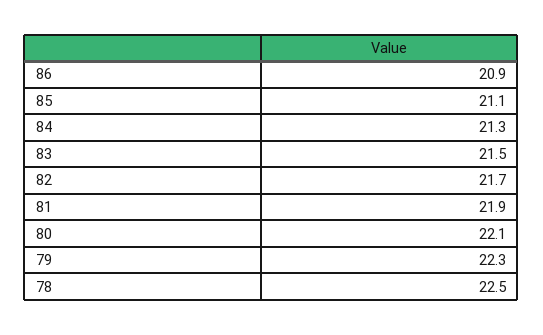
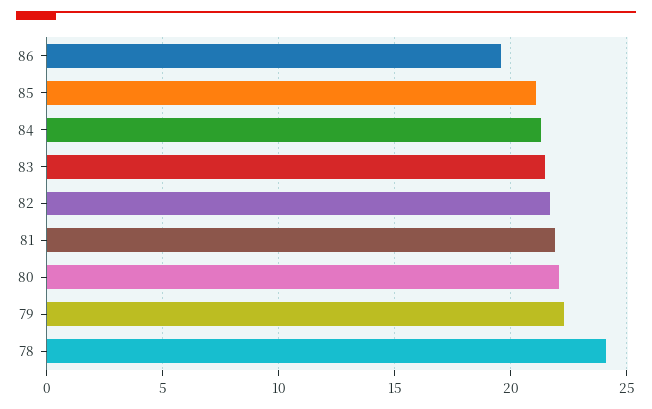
86: 20.9 -> 19.5
78: 22.5 -> 24

